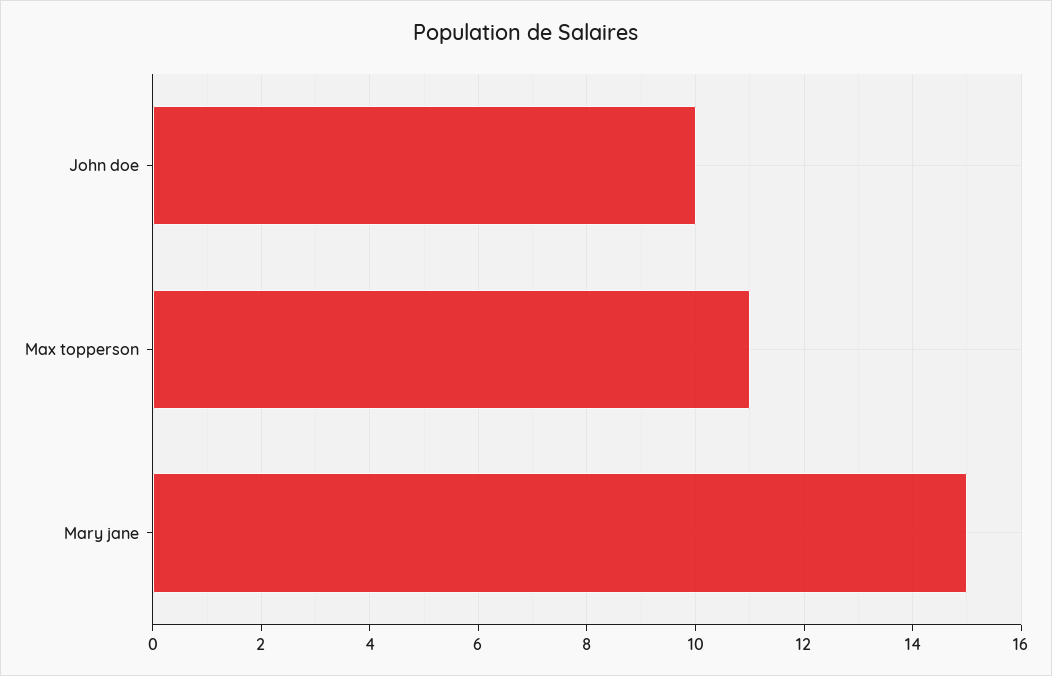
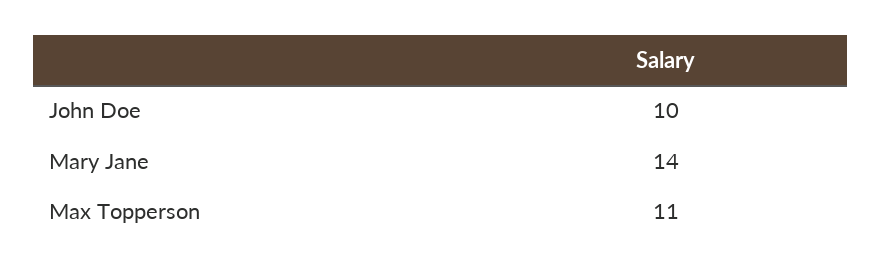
Mary jane: 15 -> 14

